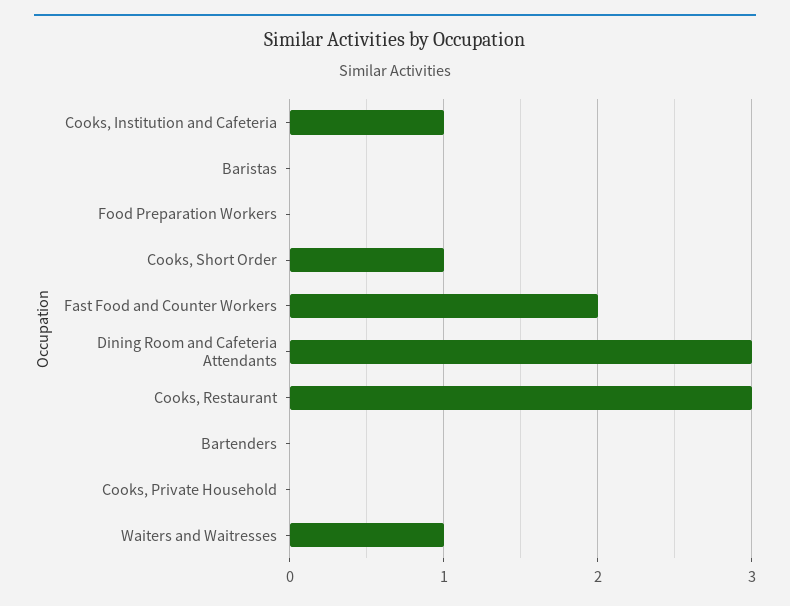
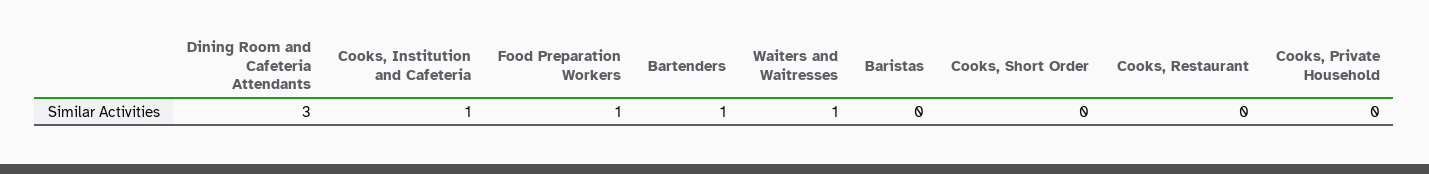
Food Preparation Workers: 0 -> 1
Cooks, Short Order: 1 -> 0
Fast Food and Counter Workers: 2 -> none
Cooks, Restaurant: 3 -> 0
Bartenders: 0 -> 1

